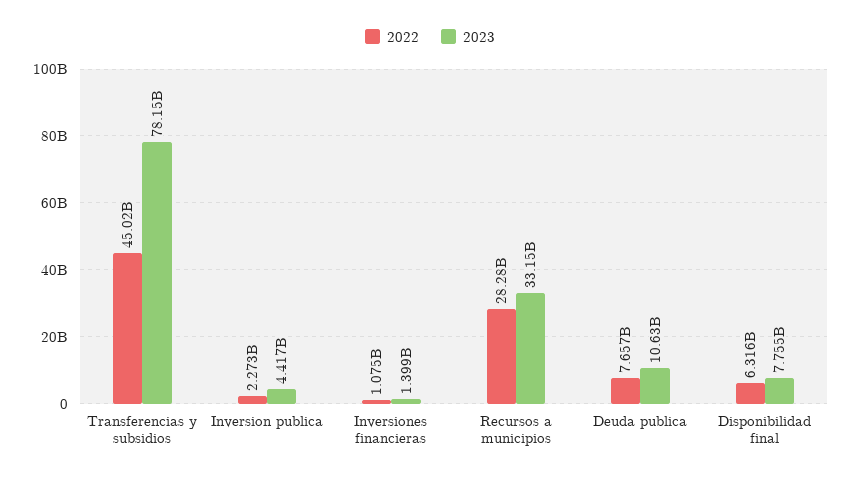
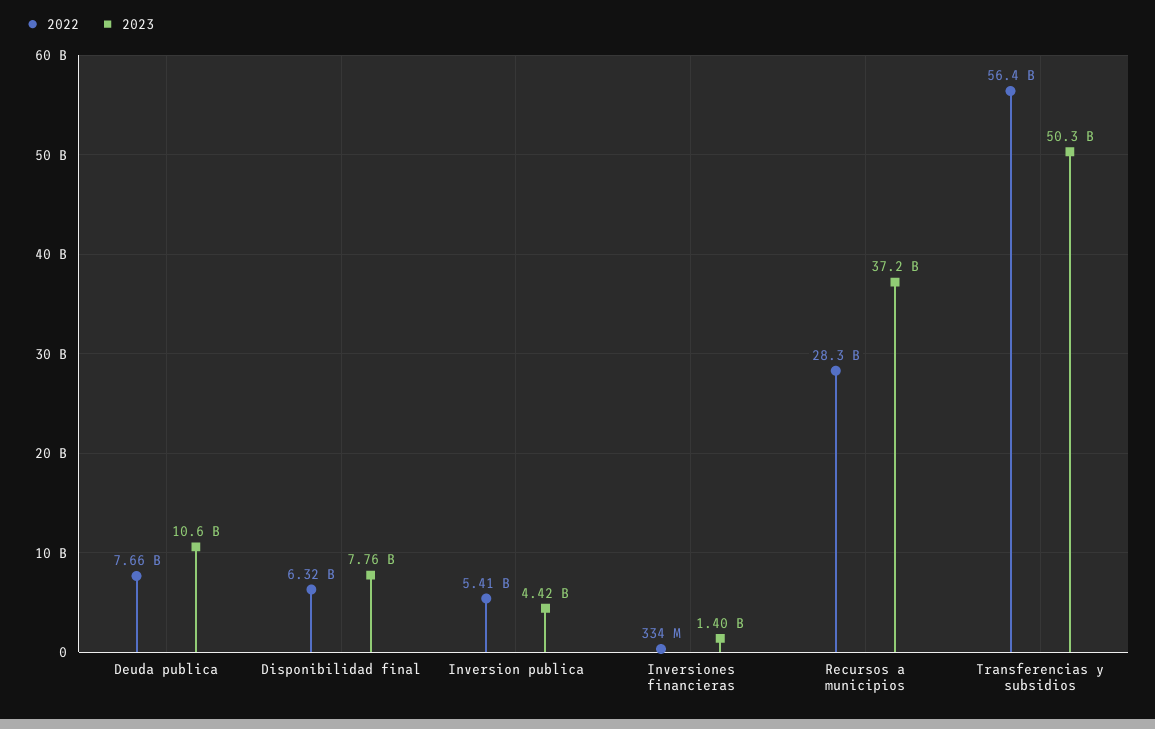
2022, Transferencias y subsidios: 45020000000 -> 56400000000
2023, Transferencias y subsidios: 78150000000 -> 50300000000
2022, Inversion publica: 2273000000 -> 5410000000
2022, Inversiones financieras: 1075000000 -> 334000000
2023, Recursos a municipios: 33150000000 -> 37200000000

